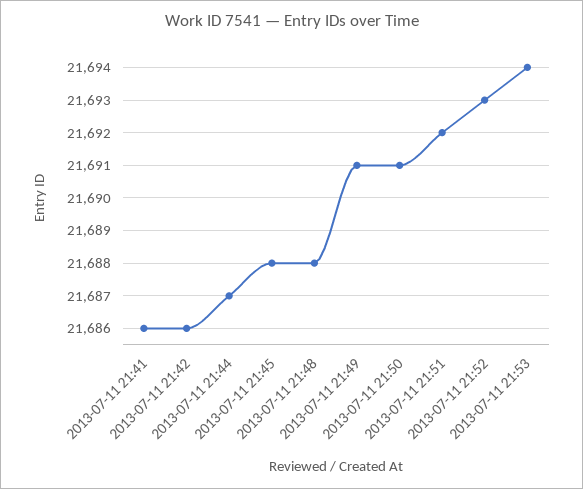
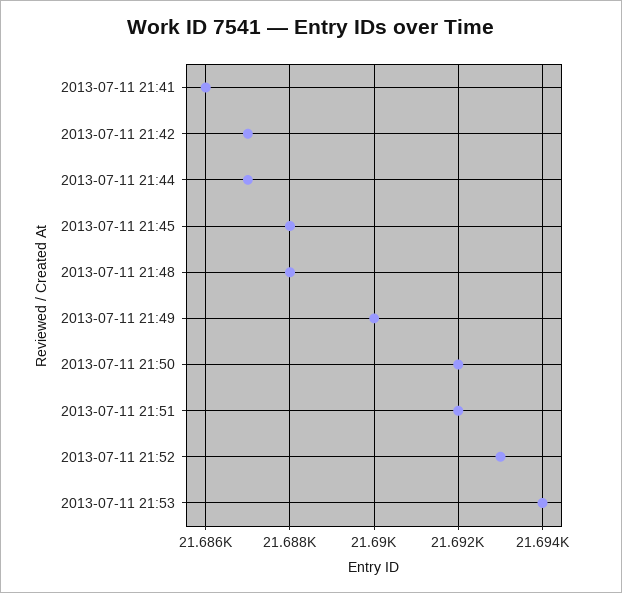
2013-07-11 21:42: 21686 -> 21687
2013-07-11 21:49: 21691 -> 21690
2013-07-11 21:50: 21691 -> 21692

